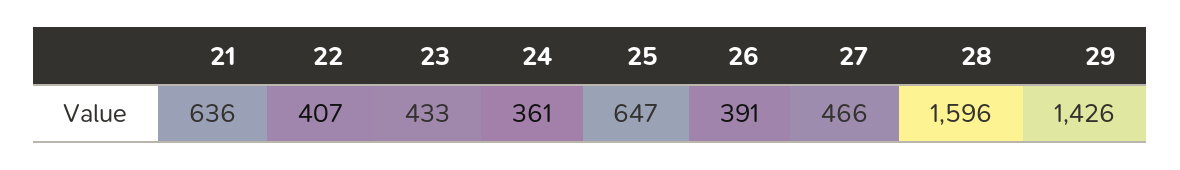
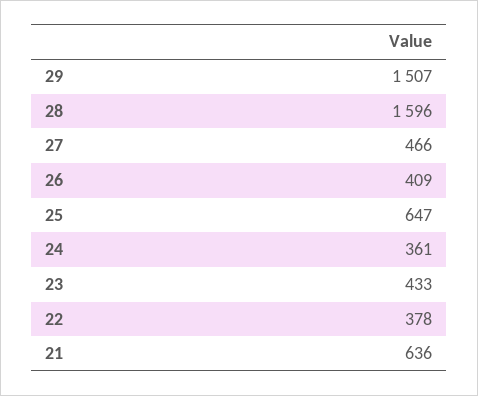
22: 407 -> 378
26: 391 -> 409
29: 1426 -> 1507

